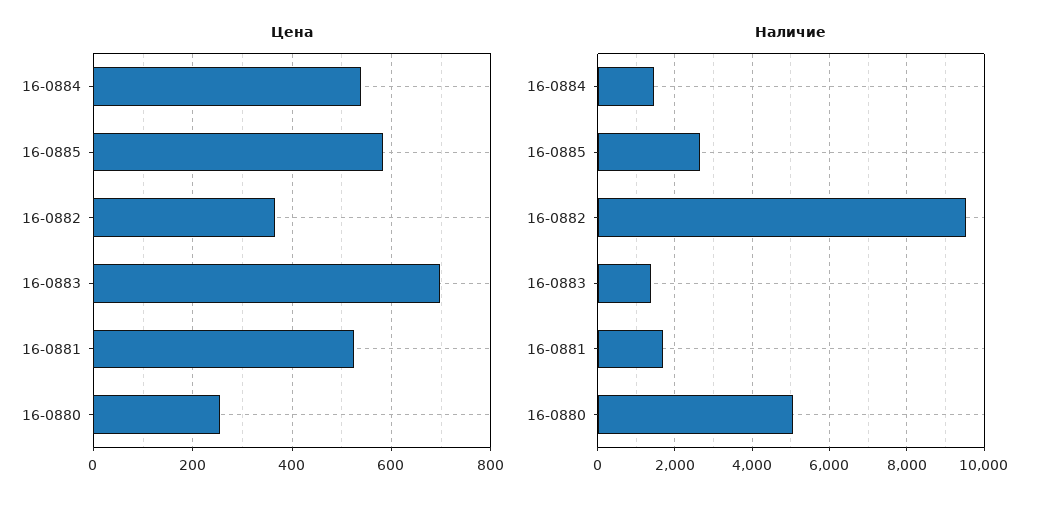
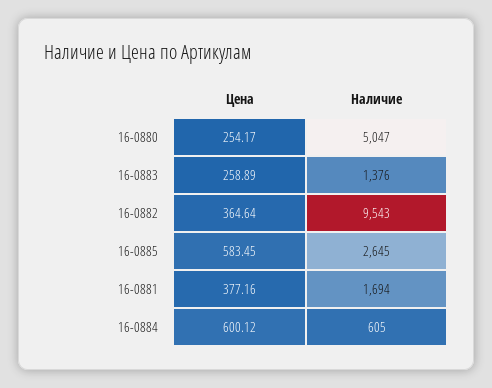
Цена, 16-0884: 540 -> 600.12
Цена, 16-0883: 700 -> 258.89
Цена, 16-0881: 520 -> 377.16
Наличие, 16-0884: 1400 -> 605

